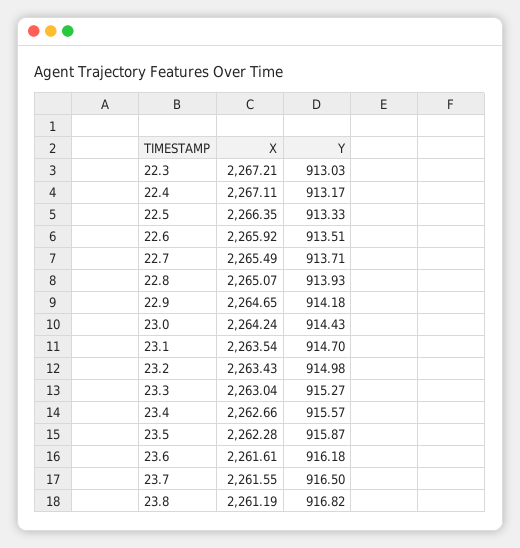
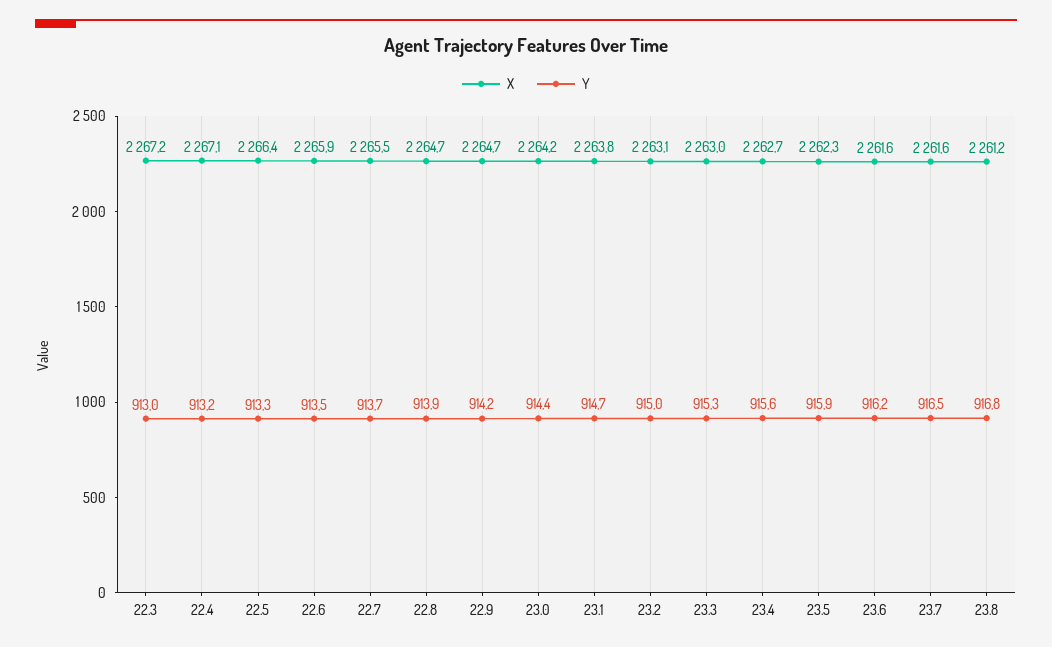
X, 22.8: 2265.07 -> 2264.7
X, 23.1: 2263.54 -> 2263.8
X, 23.2: 2263.43 -> 2263.1

